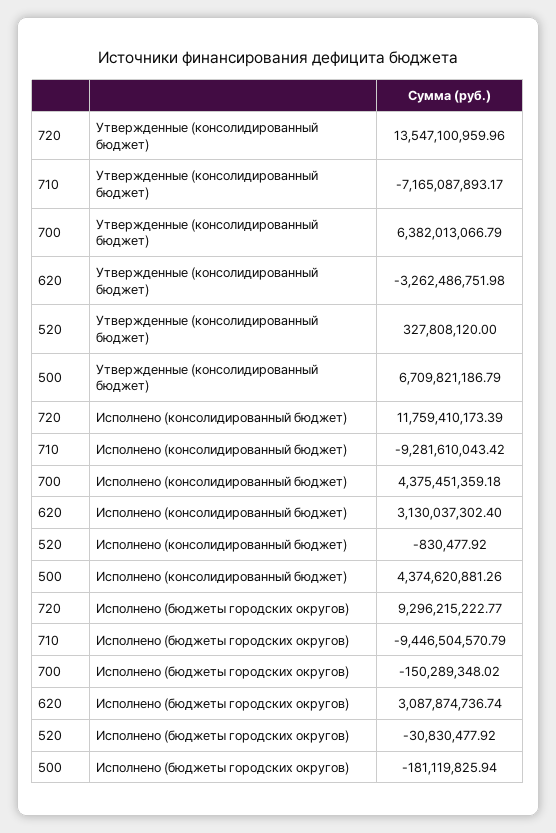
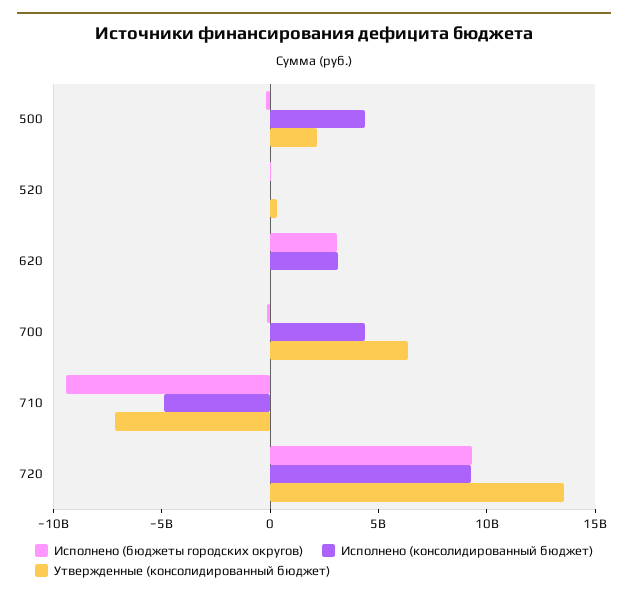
Утвержденные (консолидированный бюджет), 620: -3262486751.98 -> 0
Утвержденные (консолидированный бюджет), 500: 6709821186.79 -> 2000000000
Исполнено (консолидированный бюджет), 720: 11759410173.39 -> 9000000000
Исполнено (консолидированный бюджет), 710: -9281610043.42 -> -5000000000

